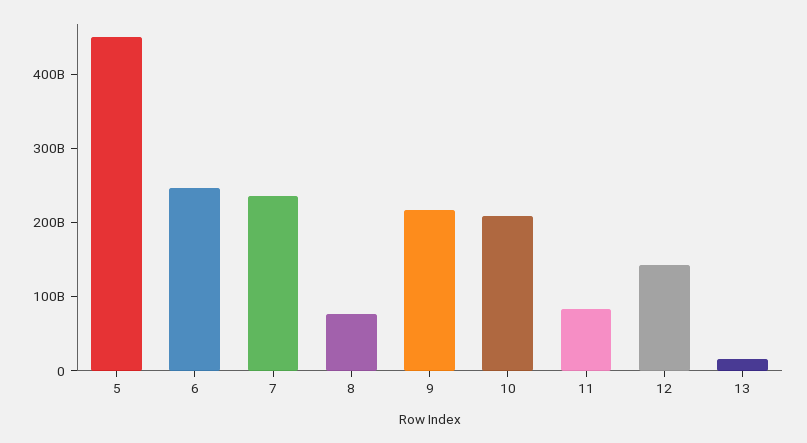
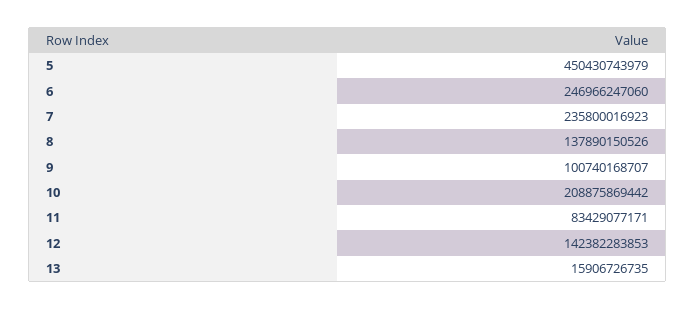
8: 80000000000 -> 137890150526
9: 220000000000 -> 100740168707

